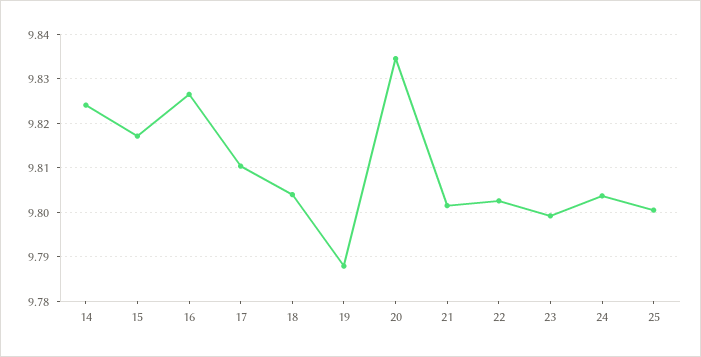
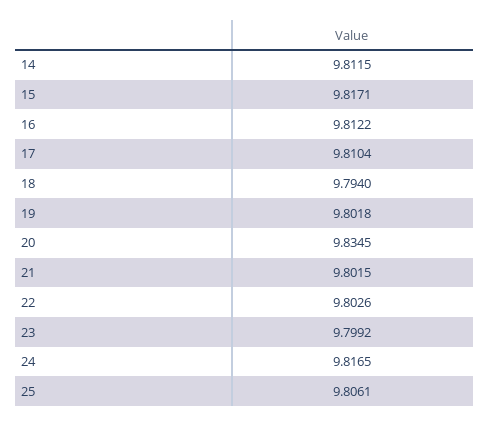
14: 9.824 -> 9.8115
16: 9.826 -> 9.8122
18: 9.804 -> 9.794
19: 9.788 -> 9.8018
24: 9.804 -> 9.8165
25: 9.8 -> 9.8061

